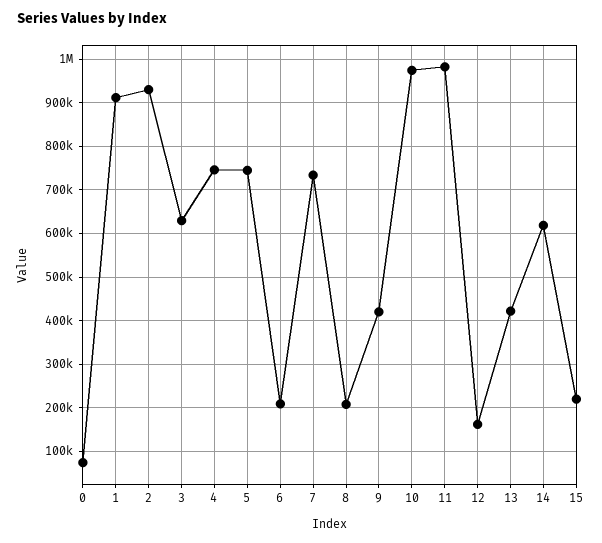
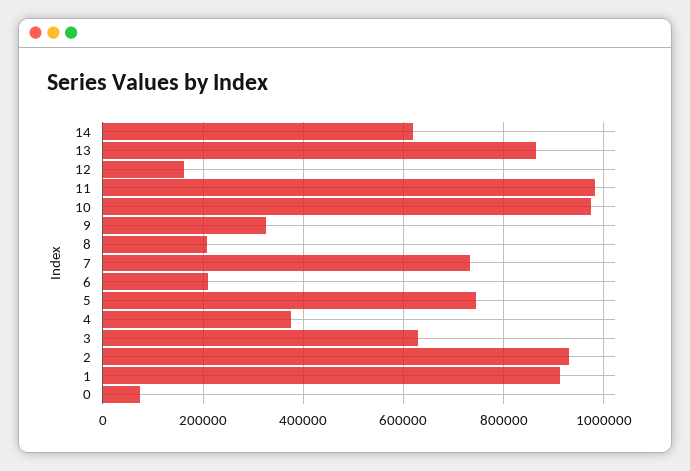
4: 740000 -> 380000
9: 420000 -> 320000
13: 420000 -> 860000
15: 220000 -> none

